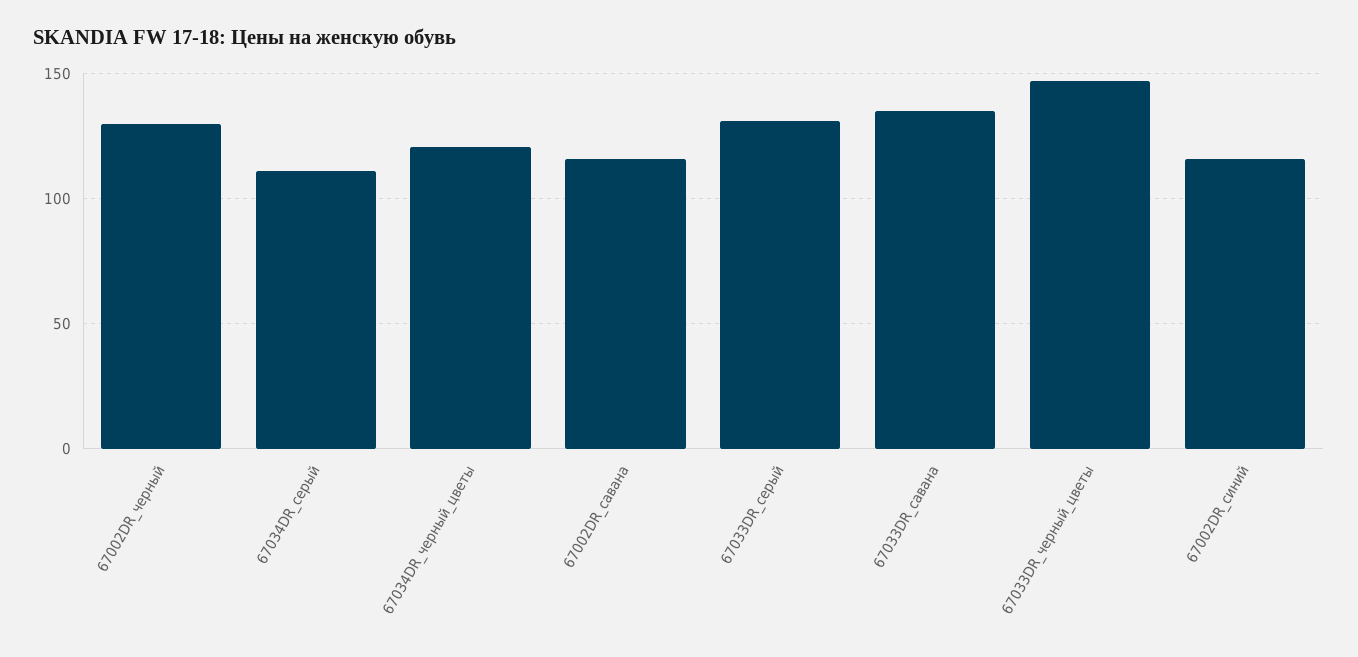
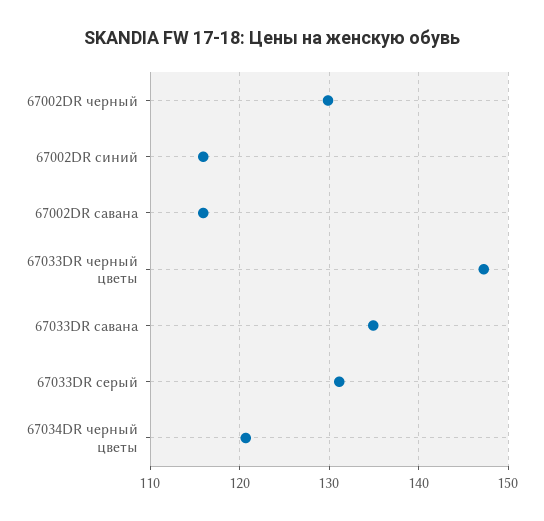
67034DR_серый: 110 -> none

